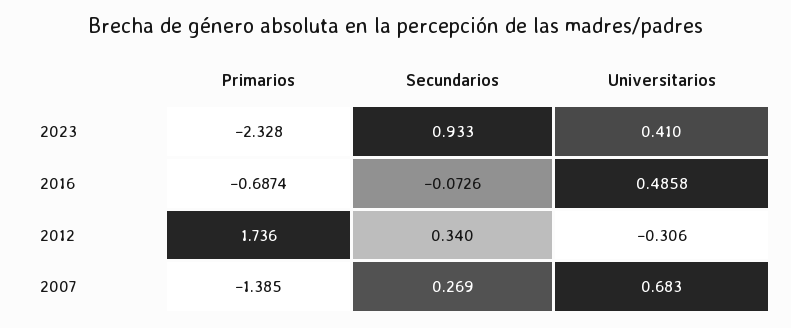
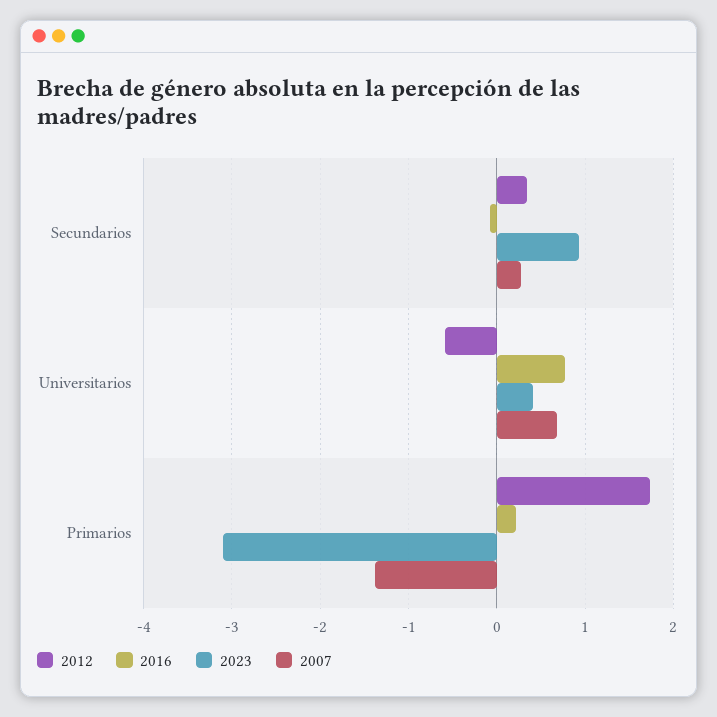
2023, Primarios: -2.328 -> -3.1
2016, Primarios: -0.6874 -> 0.2
2016, Universitarios: 0.4858 -> 0.8
2012, Universitarios: -0.306 -> -0.6

